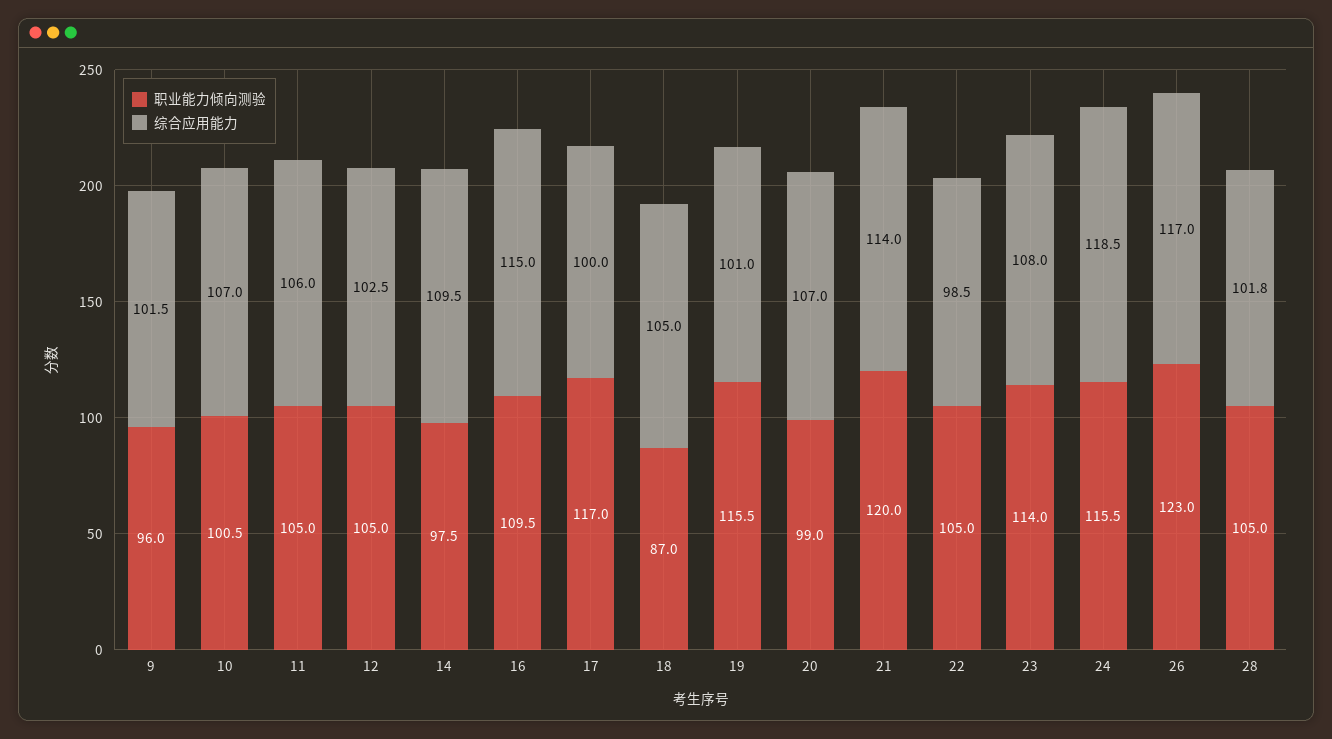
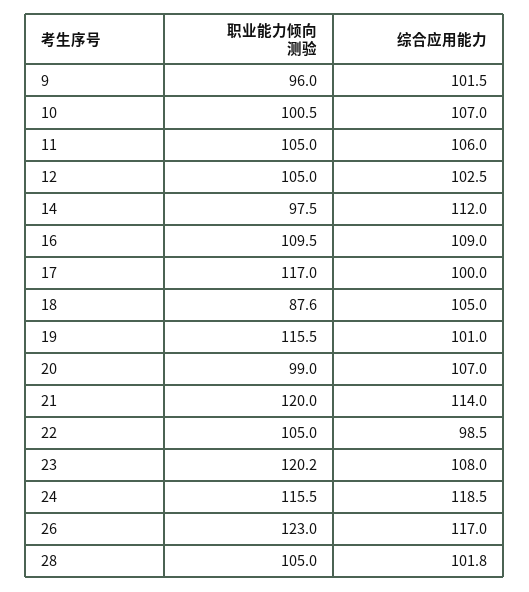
综合应用能力, 14: 109.5 -> 112
综合应用能力, 16: 115 -> 109
职业能力倾向测验, 18: 87 -> 87.6
职业能力倾向测验, 23: 114 -> 120.2

